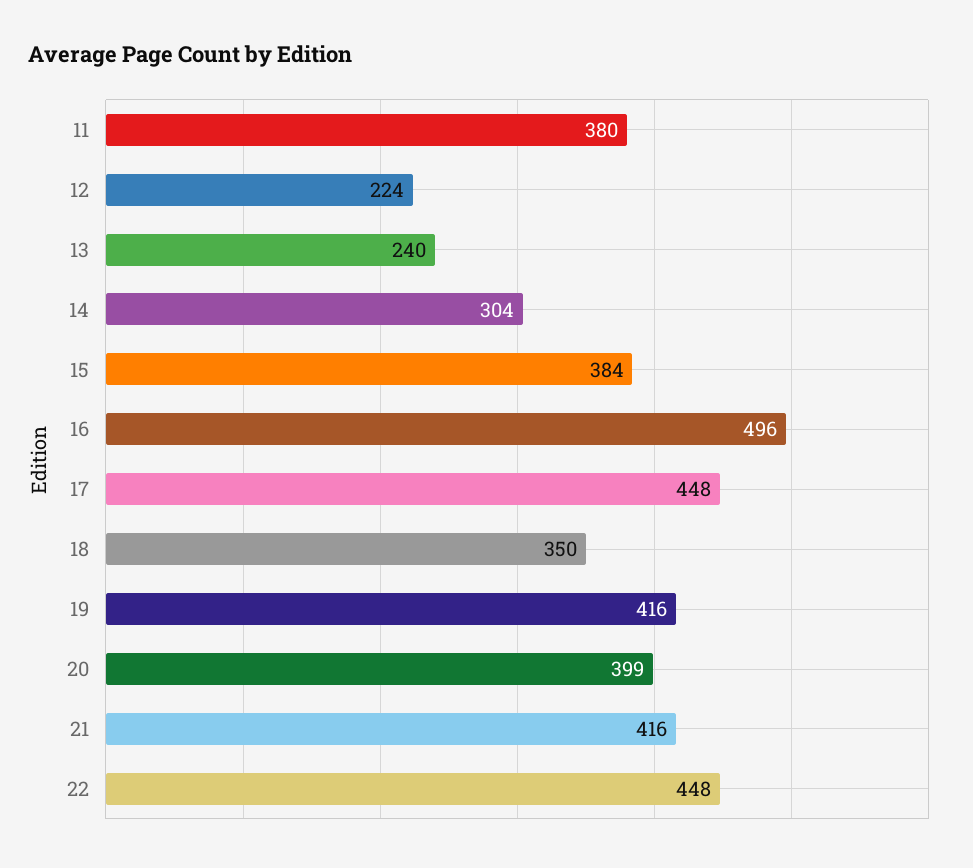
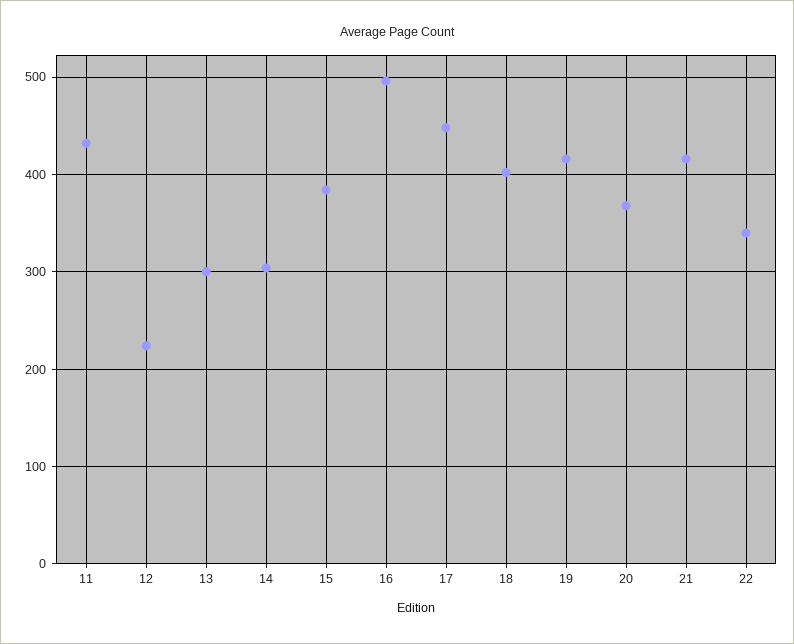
11: 380 -> 430
13: 240 -> 300
18: 350 -> 400
20: 399 -> 370
22: 448 -> 340

